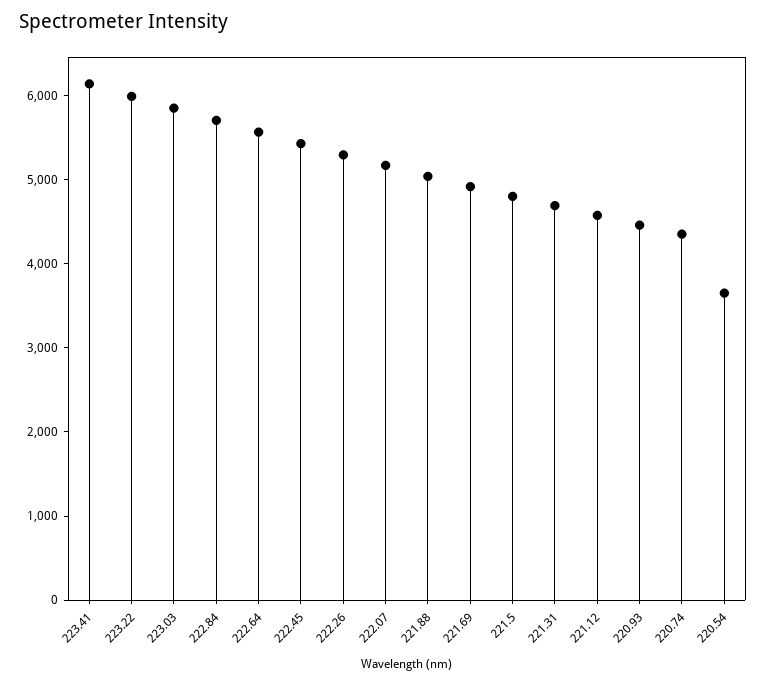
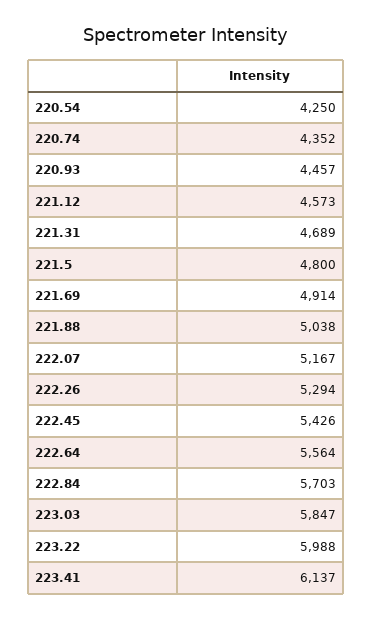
220.54: 3600 -> 4250

